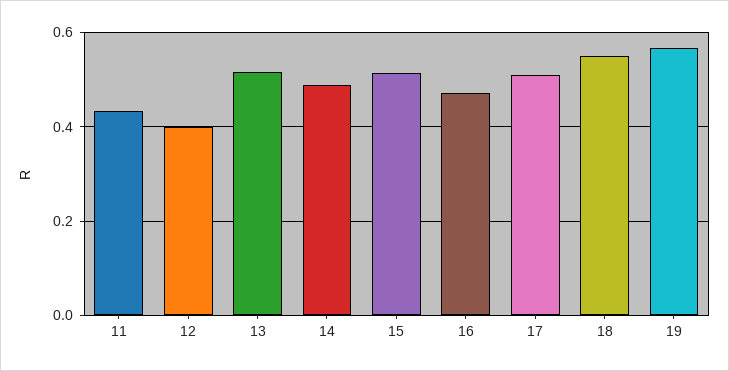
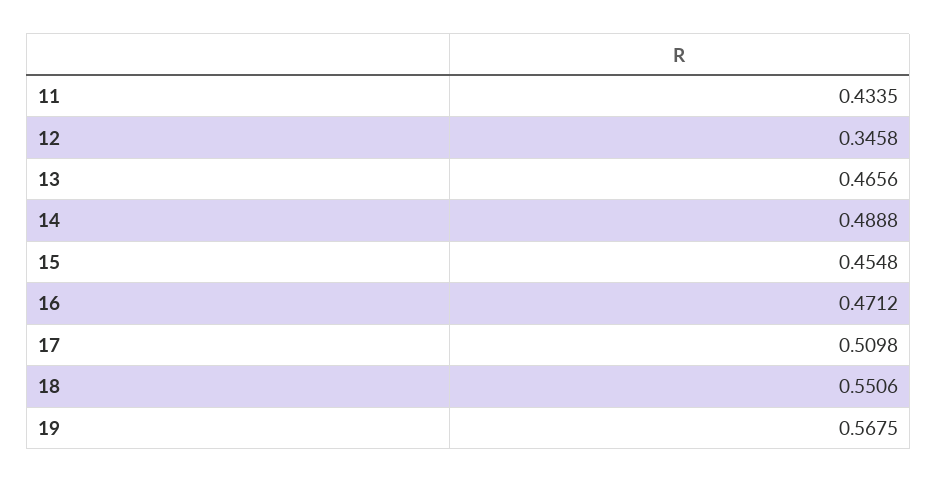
12: 0.4 -> 0.3458
13: 0.52 -> 0.4656
15: 0.52 -> 0.4548

